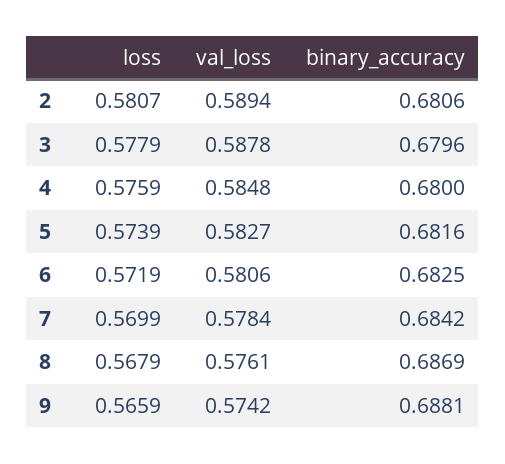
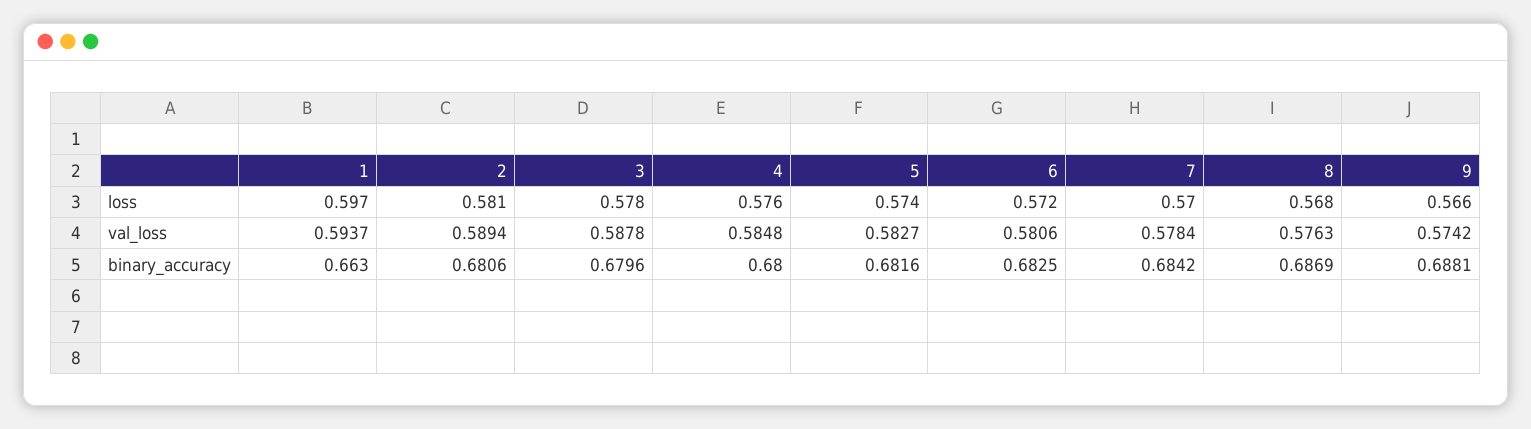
val_loss, 8: 0.5761 -> 0.5763
loss, 1: none -> 0.597
val_loss, 1: none -> 0.5937
binary_accuracy, 1: none -> 0.663

